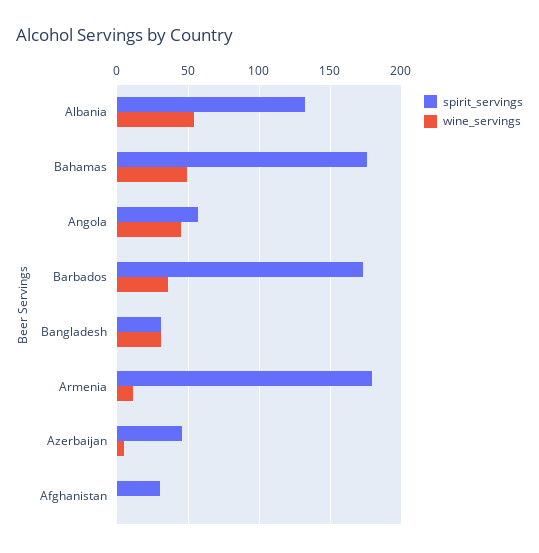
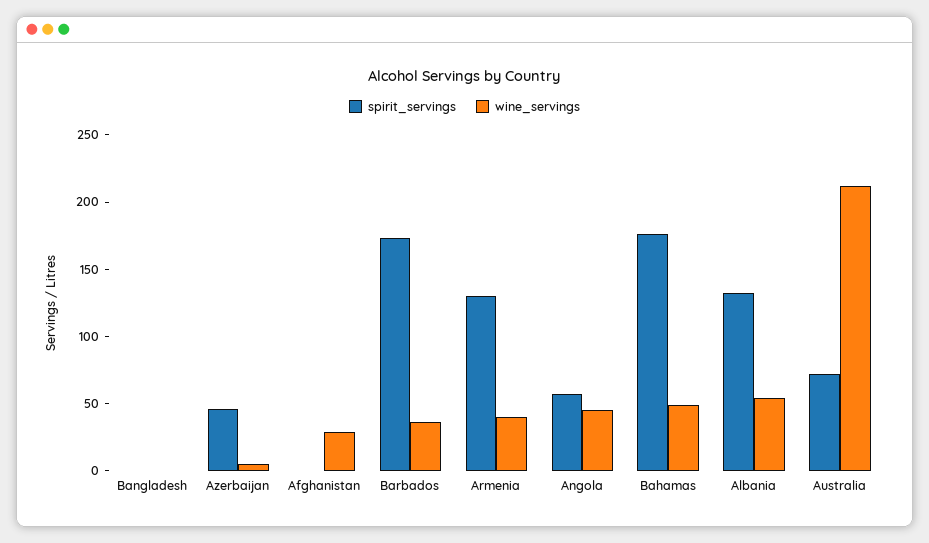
spirit_servings, Bangladesh: 30 -> 0
wine_servings, Bangladesh: 30 -> 0
spirit_servings, Armenia: 180 -> 130
wine_servings, Armenia: 10 -> 40
spirit_servings, Afghanistan: 30 -> 0
wine_servings, Afghanistan: 0 -> 30
spirit_servings, Australia: none -> 70
wine_servings, Australia: none -> 210

